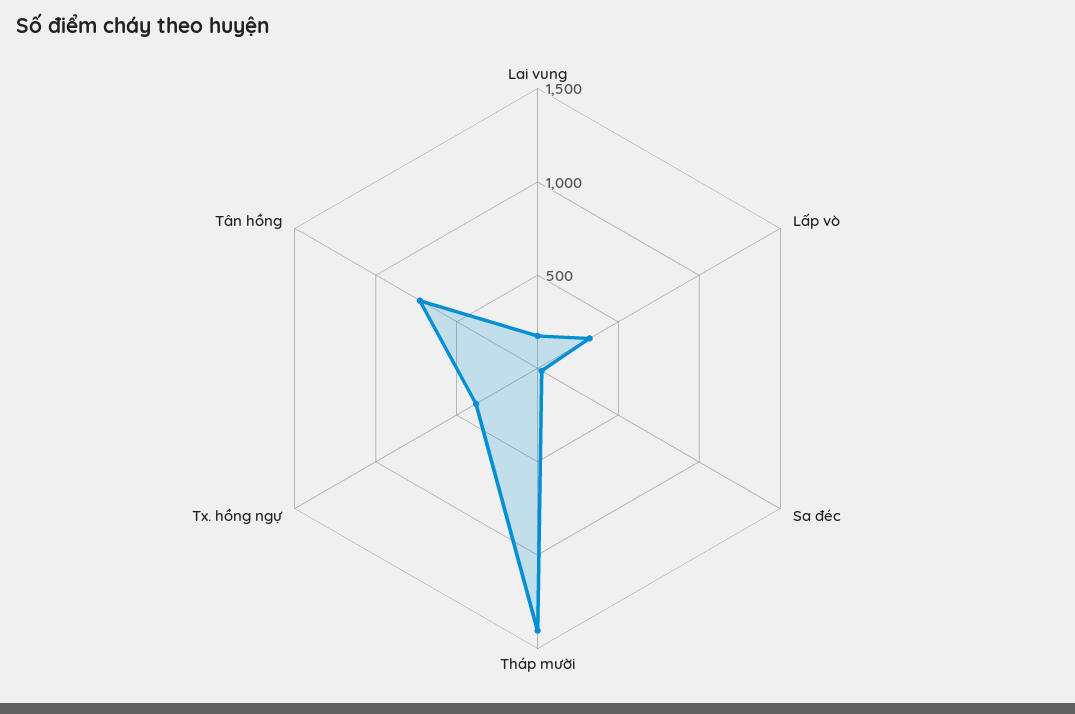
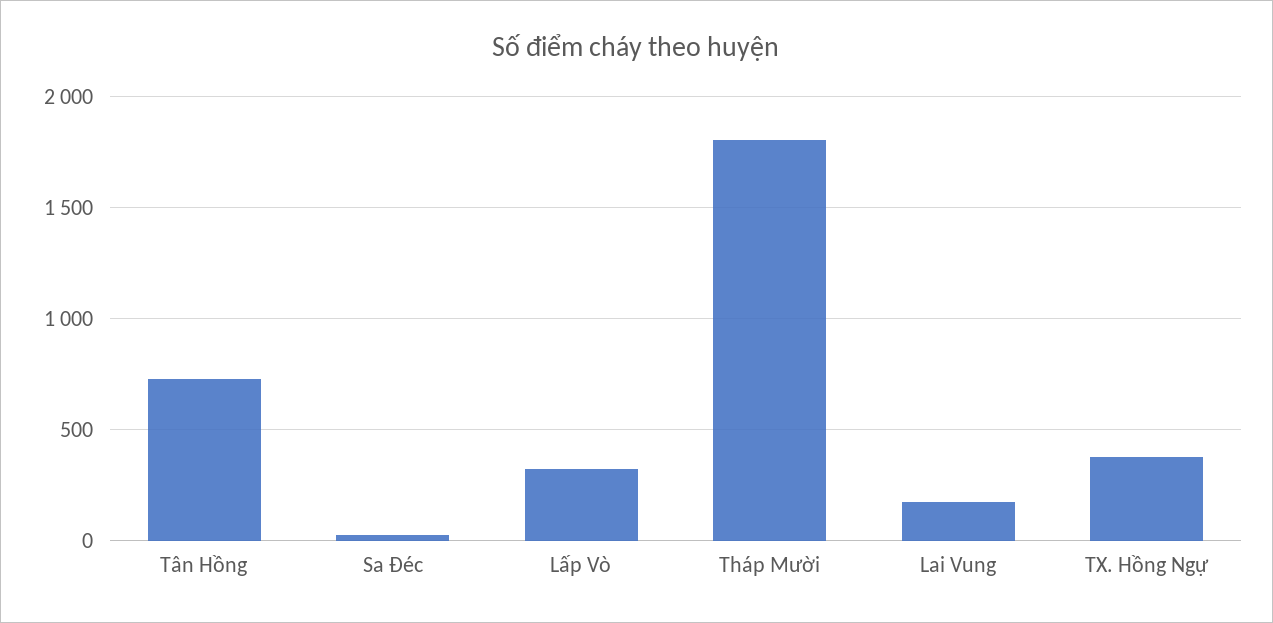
Tháp mười: 1400 -> 1800

